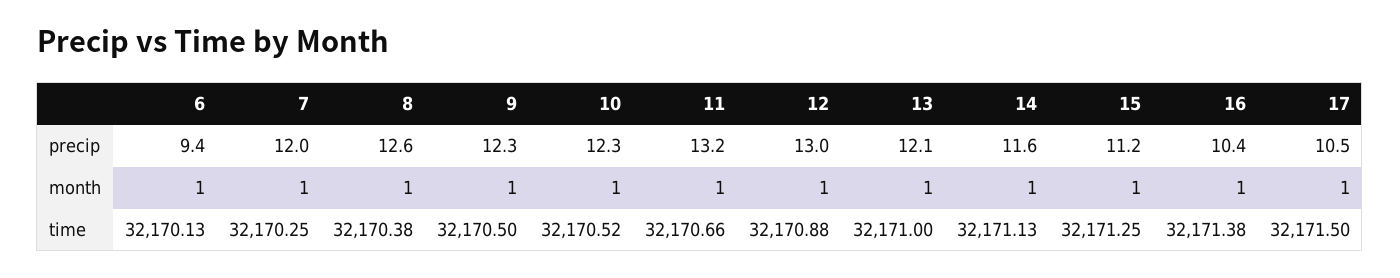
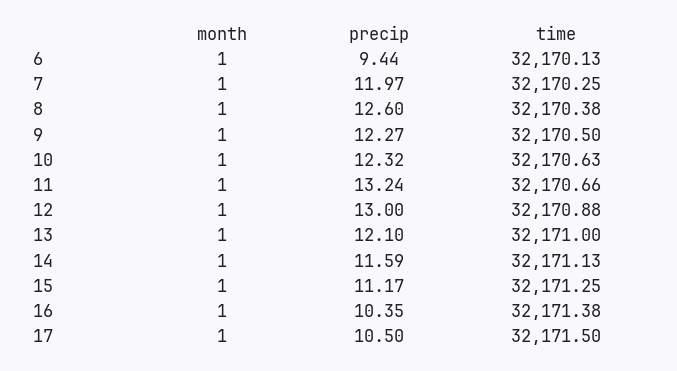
10, time: 32170.52 -> 32170.63

